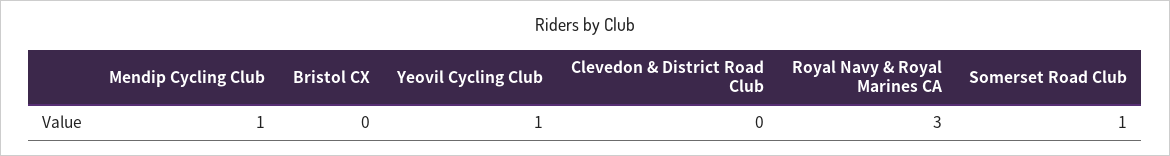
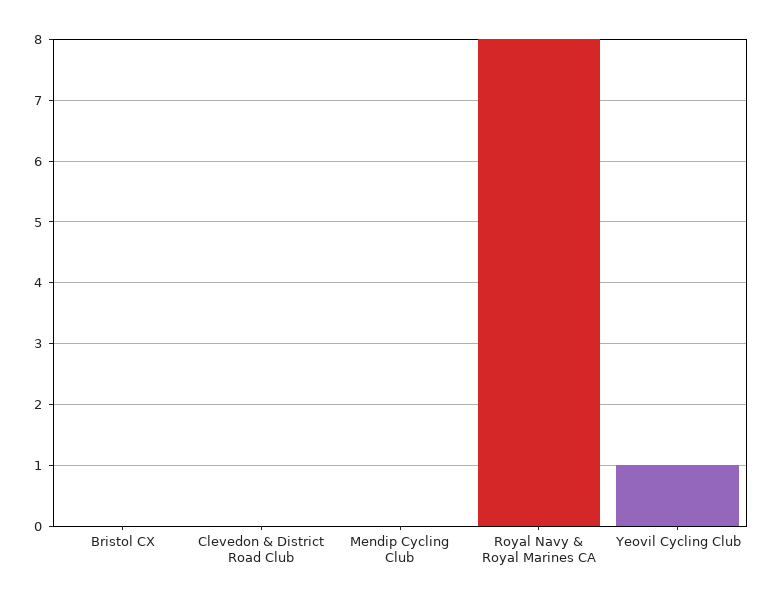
Mendip Cycling Club: 1 -> 0
Royal Navy & Royal Marines CA: 3 -> 8
Somerset Road Club: 1 -> none

